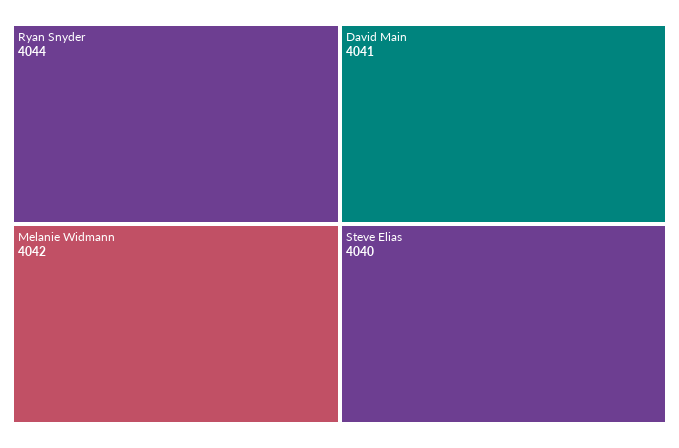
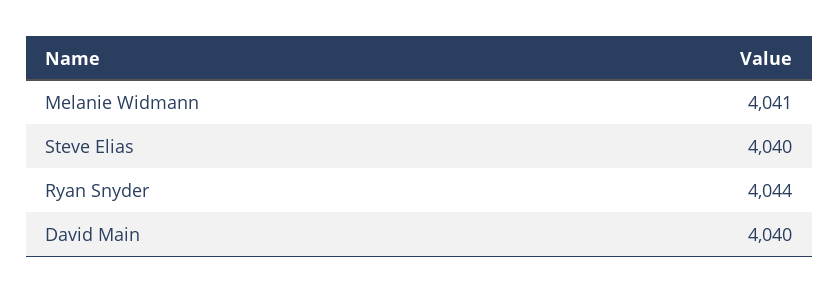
Melanie Widmann: 4042 -> 4041
David Main: 4041 -> 4040

